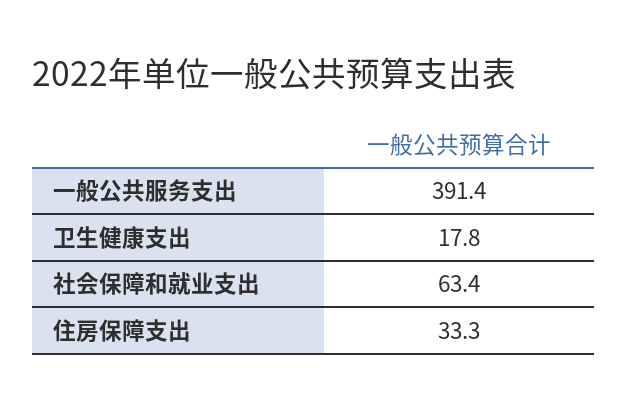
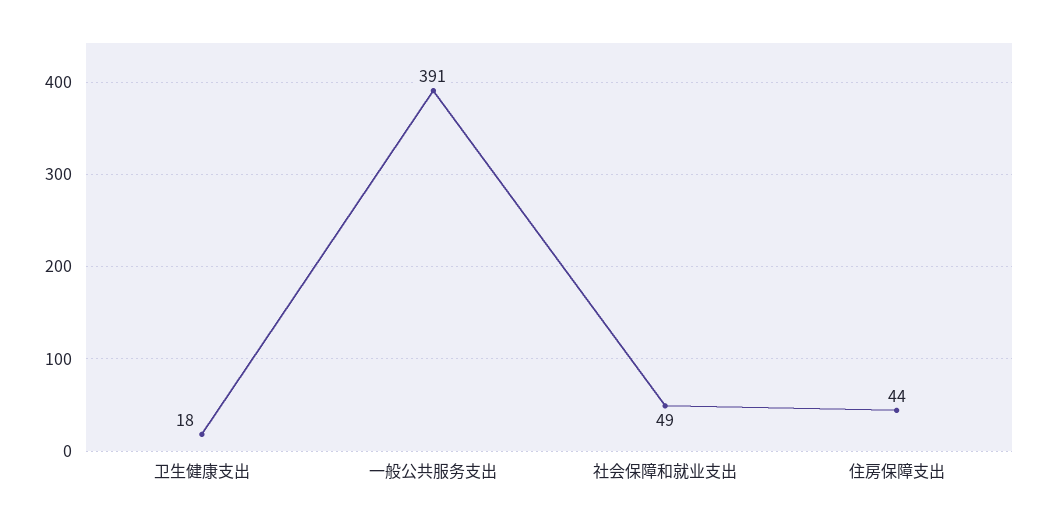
社会保障和就业支出: 63.4 -> 49
住房保障支出: 33.3 -> 44

